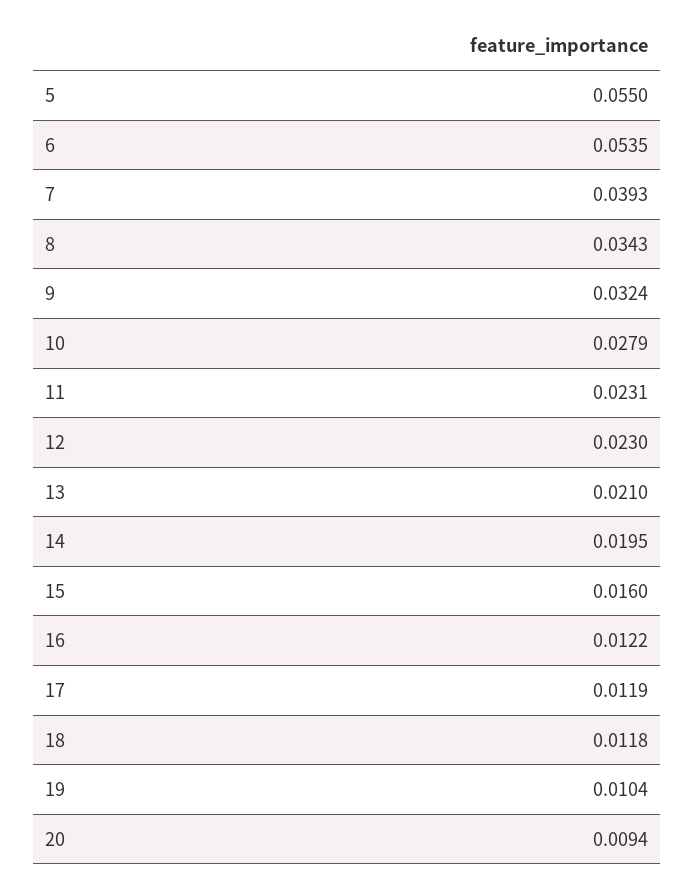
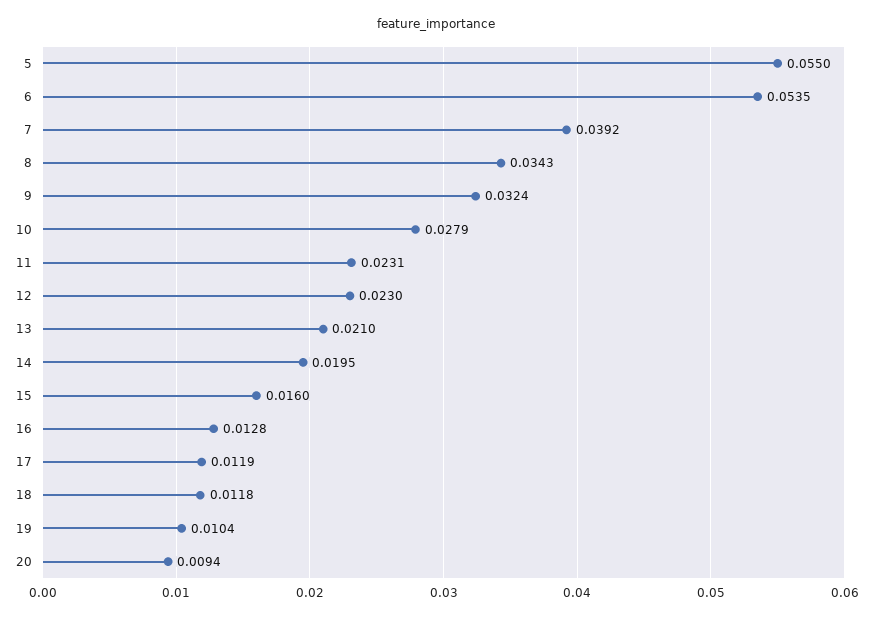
7: 0.0393 -> 0.0392
16: 0.0122 -> 0.0128

